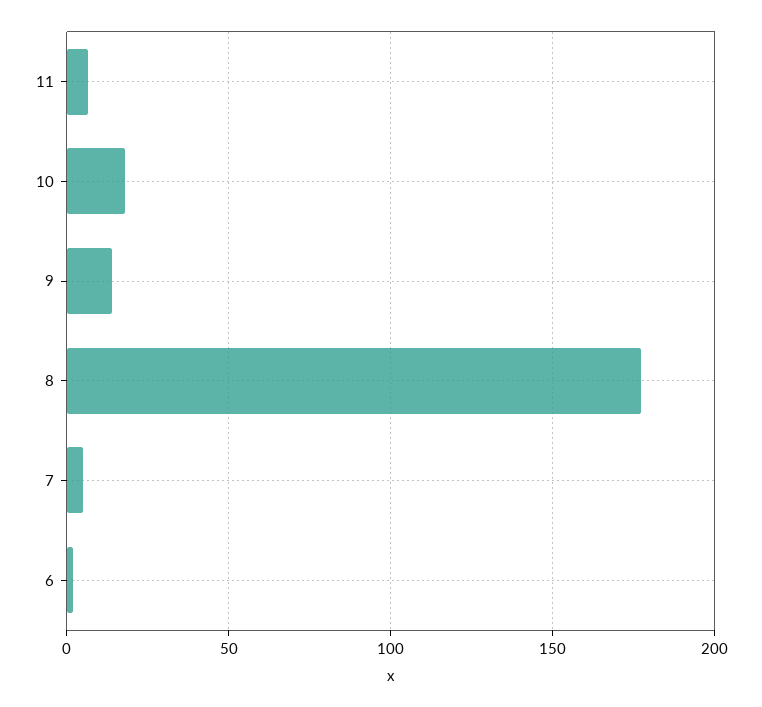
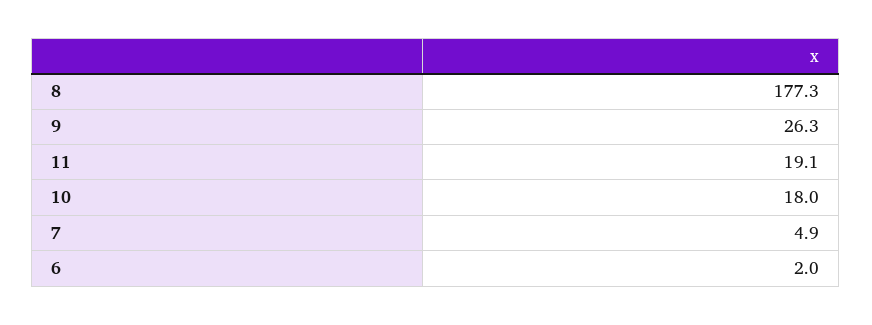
11: 5 -> 19.1
9: 15 -> 26.3

